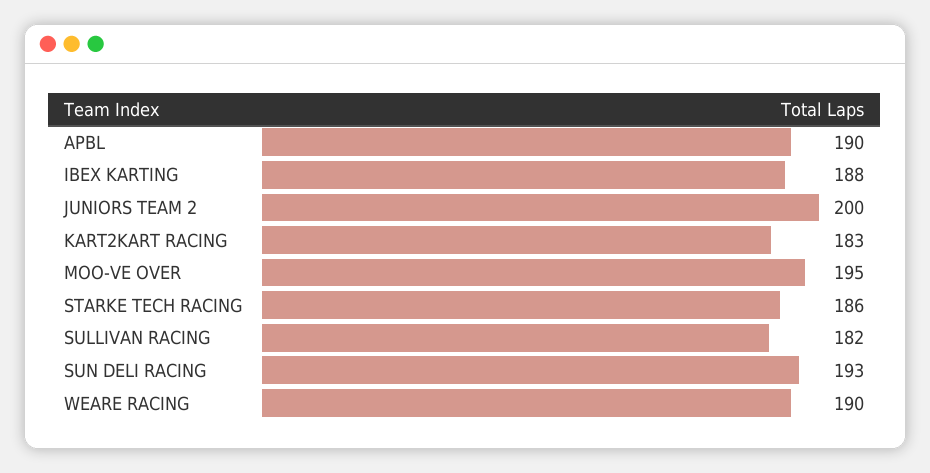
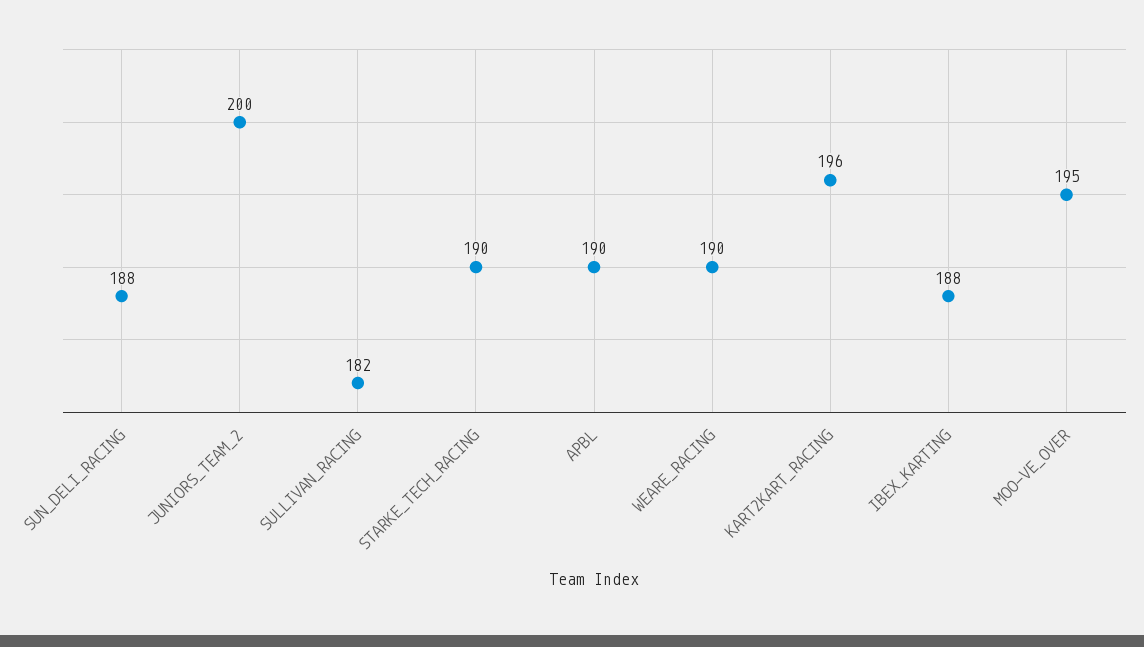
KART2KART RACING: 183 -> 196
STARKE TECH RACING: 186 -> 190
SUN DELI RACING: 193 -> 188

